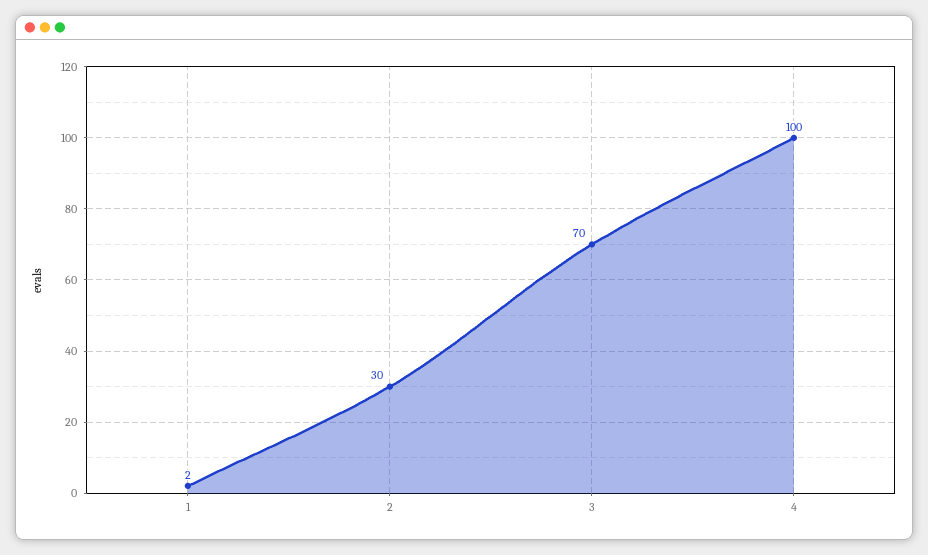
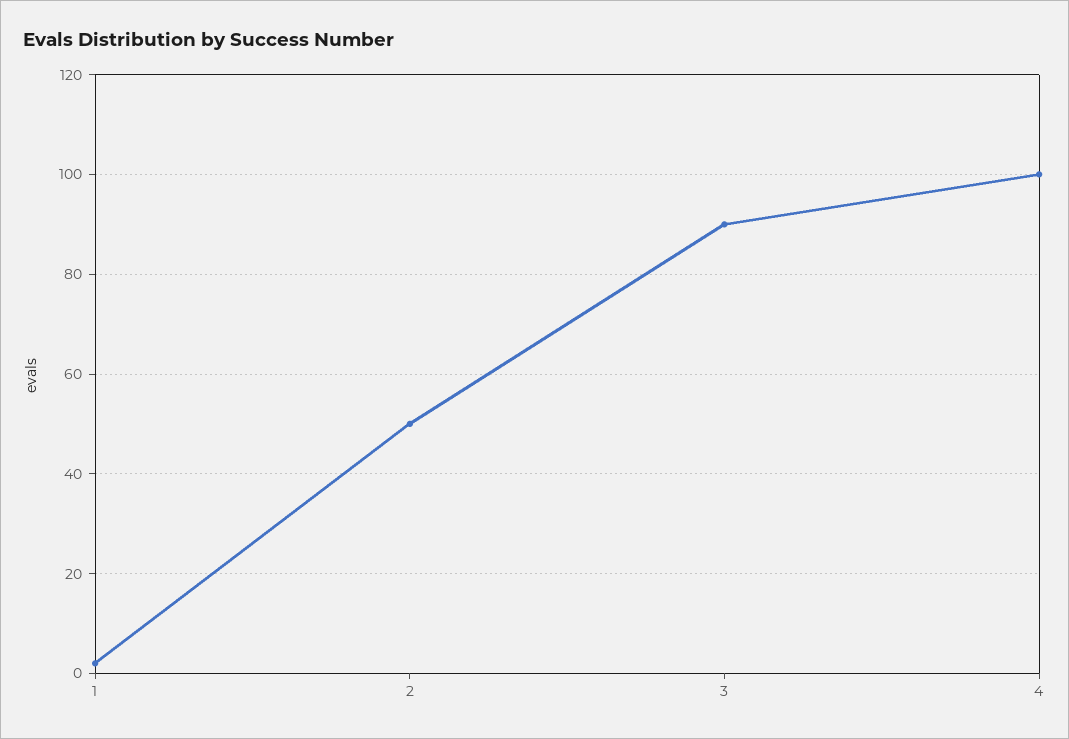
2: 30 -> 50
3: 70 -> 90

